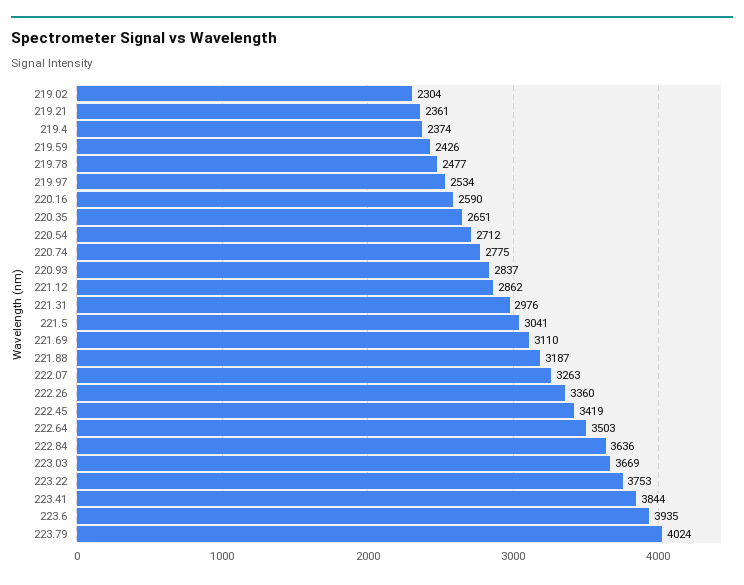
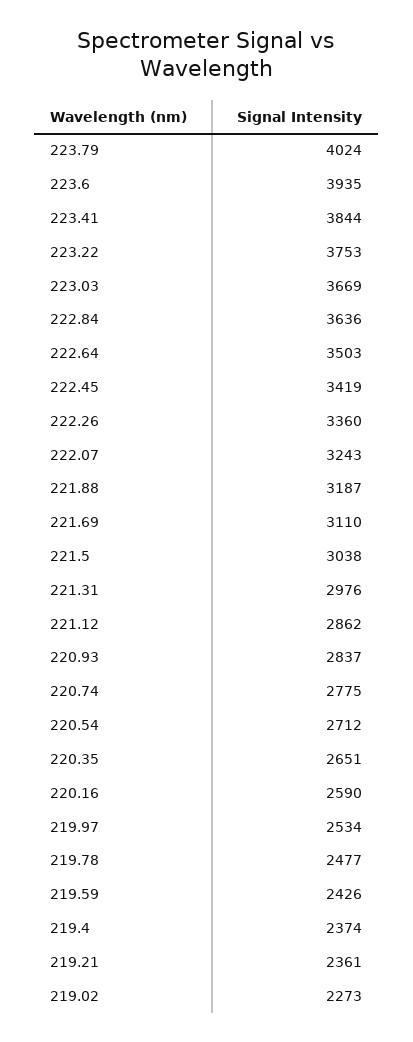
219.02: 2304 -> 2273
221.5: 3041 -> 3038
222.07: 3263 -> 3243

